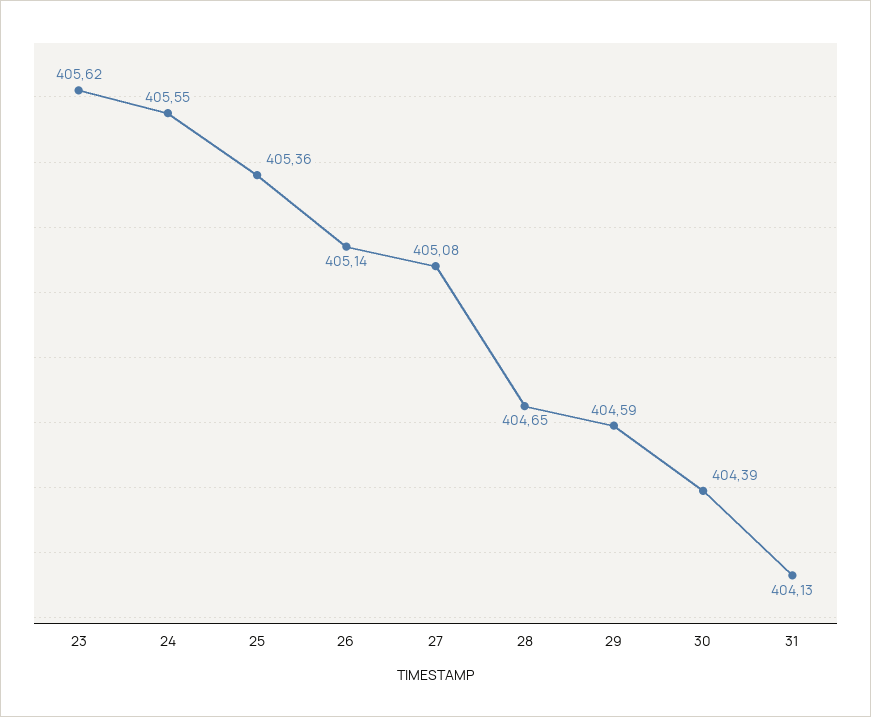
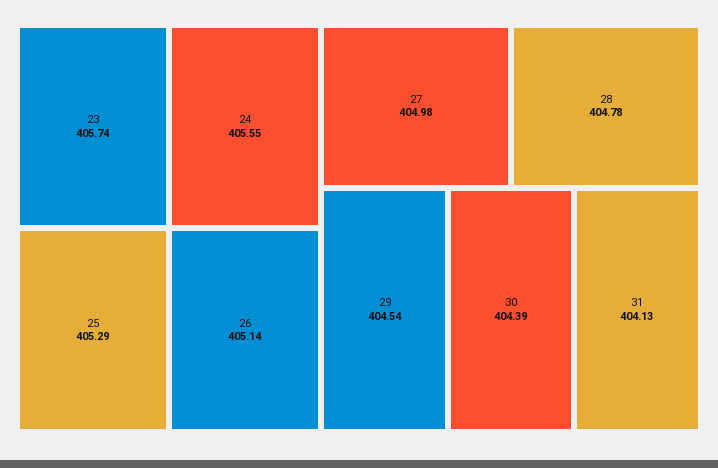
23: 405.62 -> 405.74
25: 405.36 -> 405.29
27: 405.08 -> 404.98
28: 404.65 -> 404.78
29: 404.59 -> 404.54

